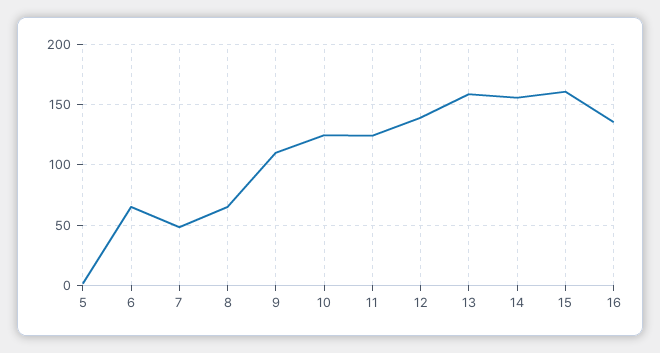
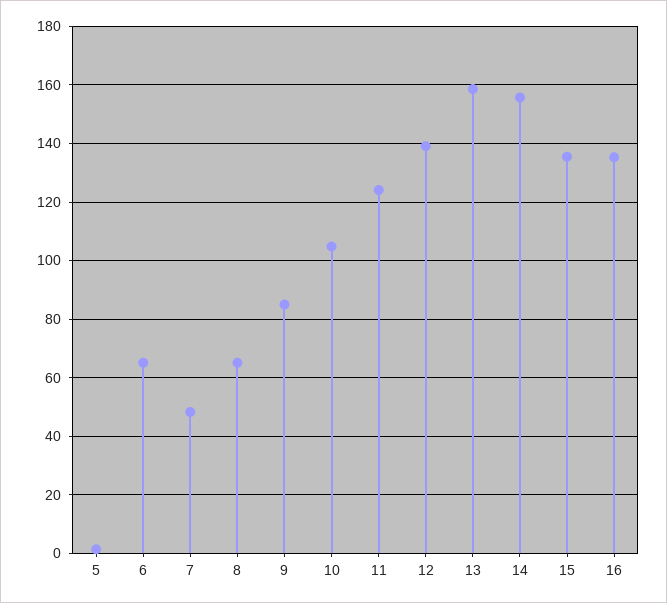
9: 110 -> 85
10: 125 -> 105
15: 160 -> 135

